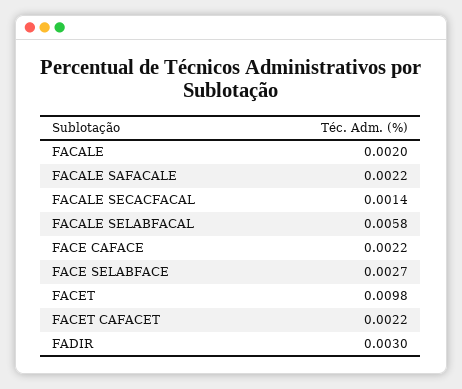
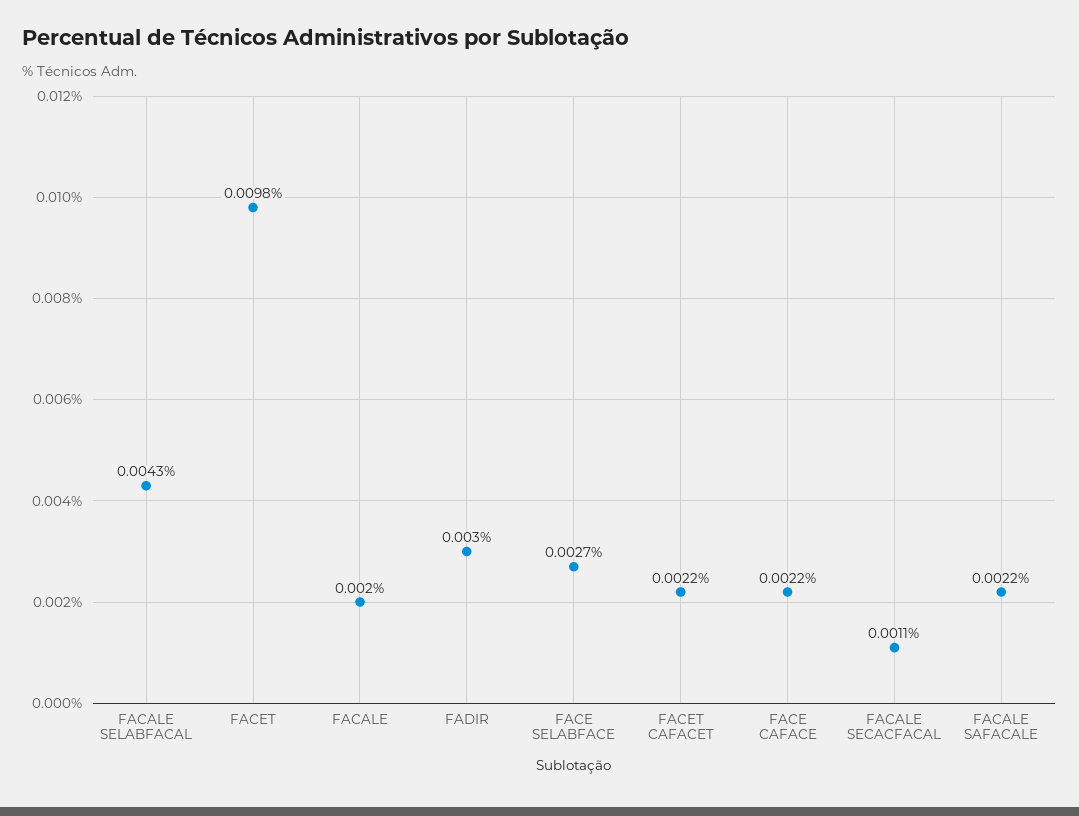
FACALE SECACFACAL: 0.0014 -> 0.0011
FACALE SELABFACAL: 0.0058 -> 0.0043

